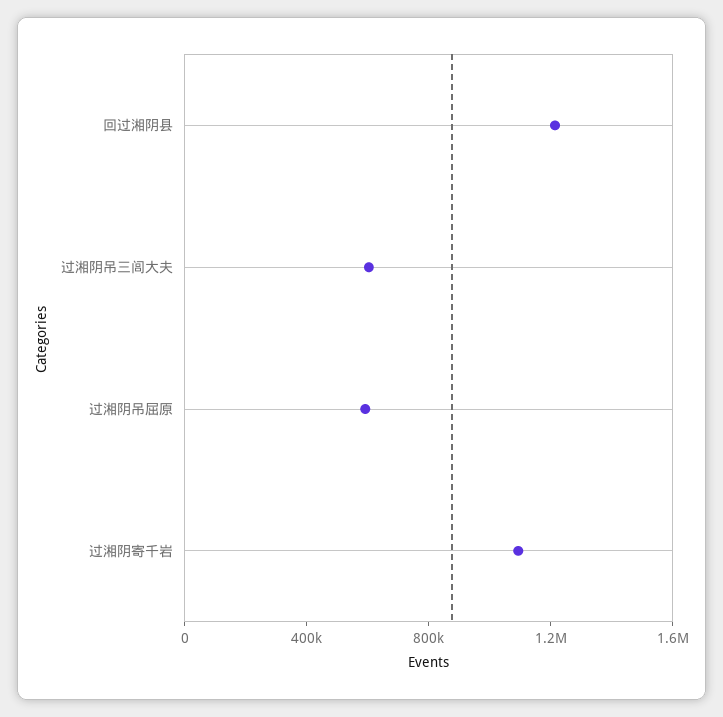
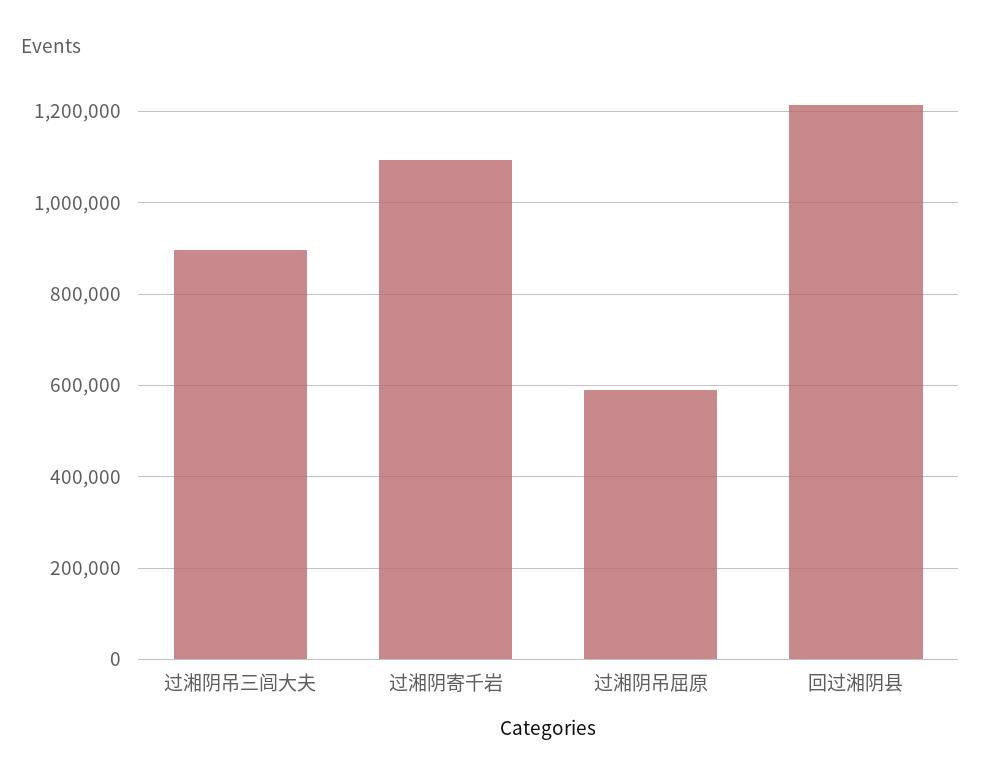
过湘阴吊三闾大夫: 600000 -> 900000

